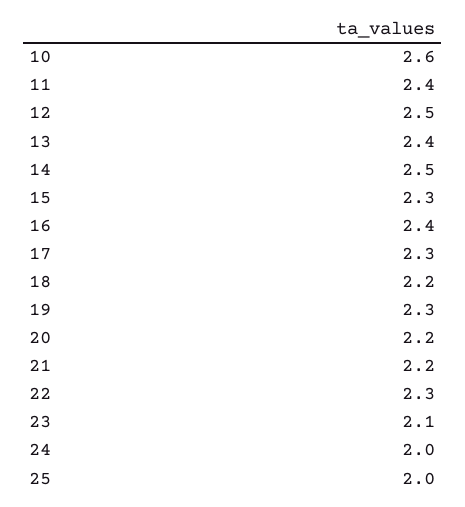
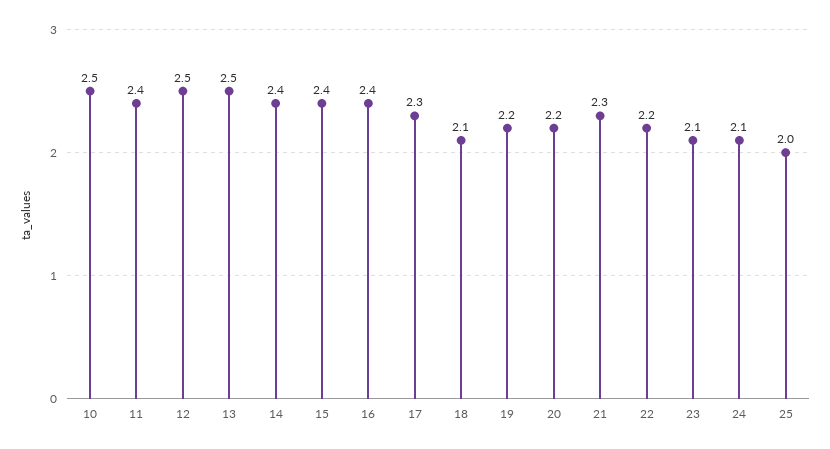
10: 2.6 -> 2.5
13: 2.4 -> 2.5
14: 2.5 -> 2.4
15: 2.3 -> 2.4
18: 2.2 -> 2.1
19: 2.3 -> 2.2
21: 2.2 -> 2.3
22: 2.3 -> 2.2
24: 2 -> 2.1

